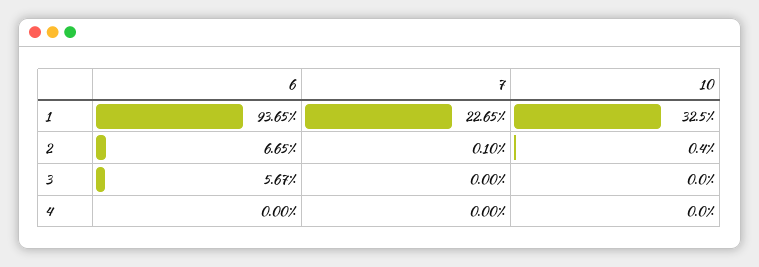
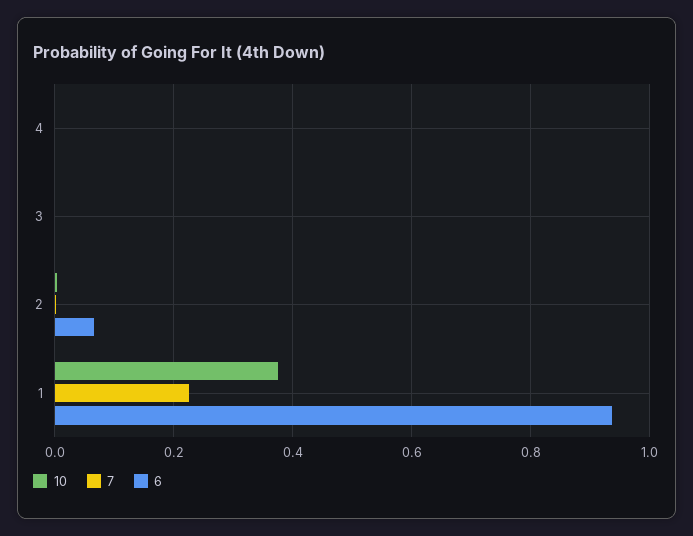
10, 1: 0.325 -> 0.38
6, 3: 0.0567 -> 0

